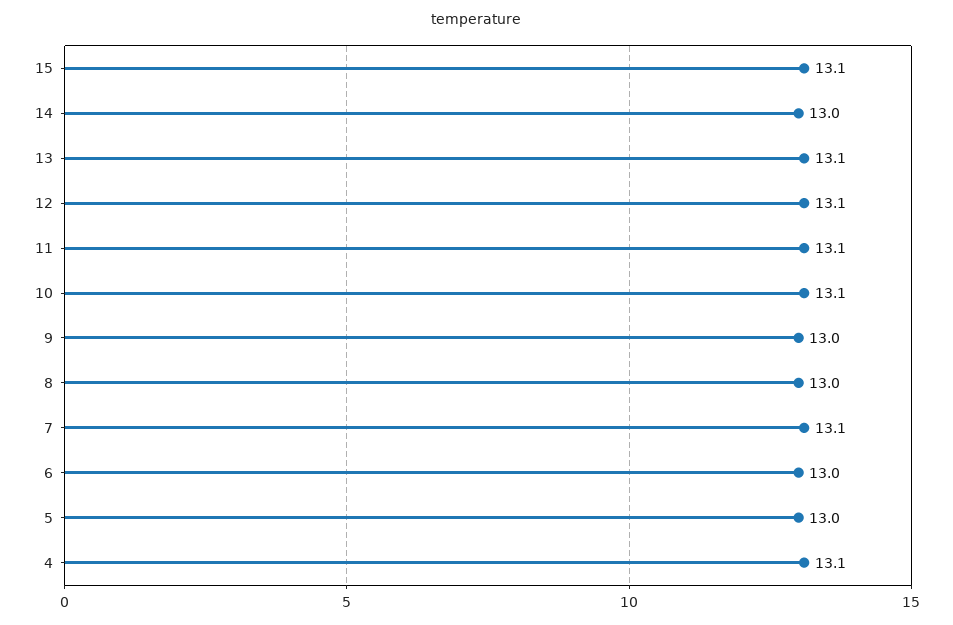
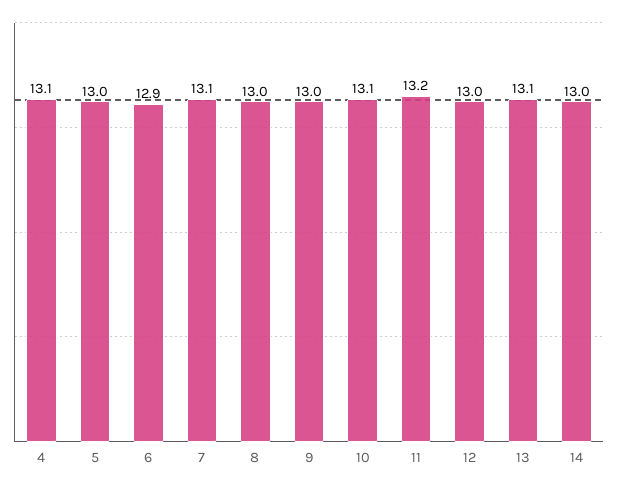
15: 13.1 -> none
12: 13.1 -> 13
11: 13.1 -> 13.2
6: 13 -> 12.9

